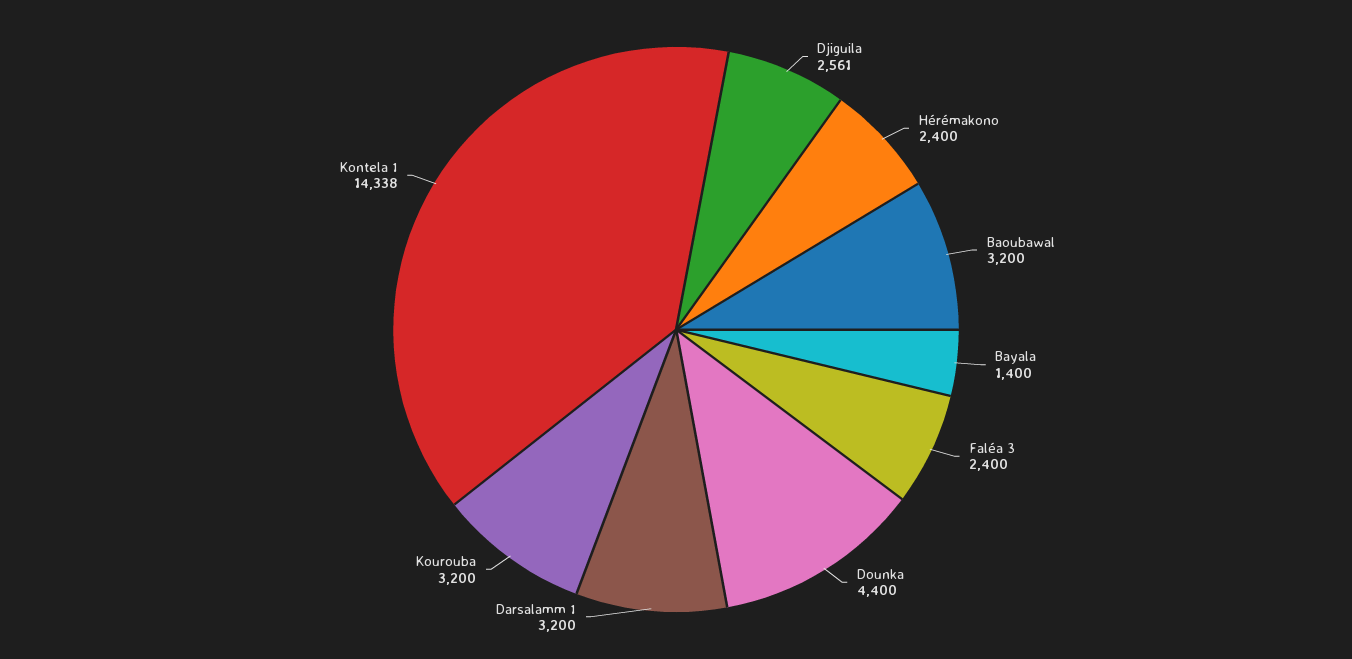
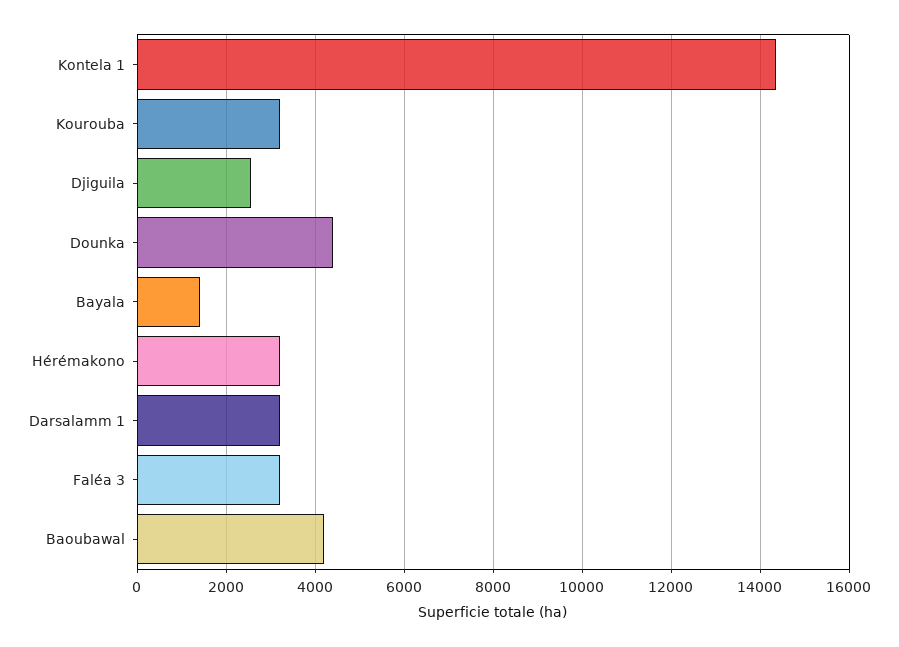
Hérémakono: 2400 -> 3200
Baoubawal: 3200 -> 4200
Faléa 3: 2400 -> 3200

